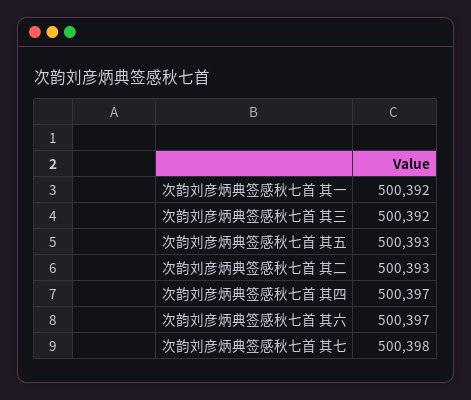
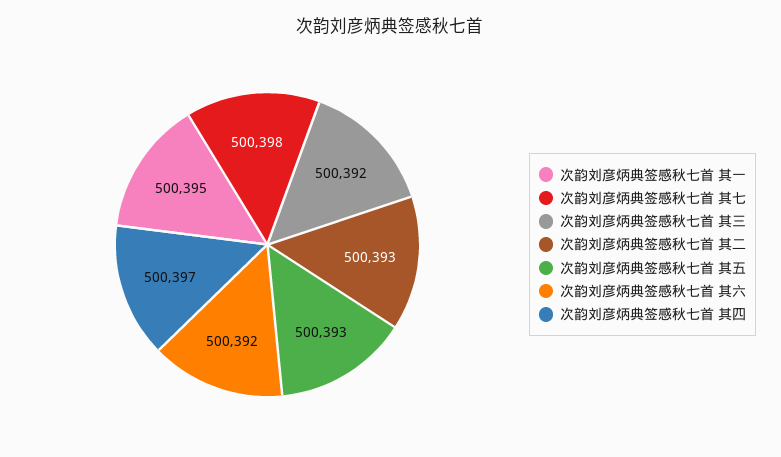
次韵刘彦炳典签感秋七首 其一: 500392 -> 500395
次韵刘彦炳典签感秋七首 其六: 500397 -> 500392

